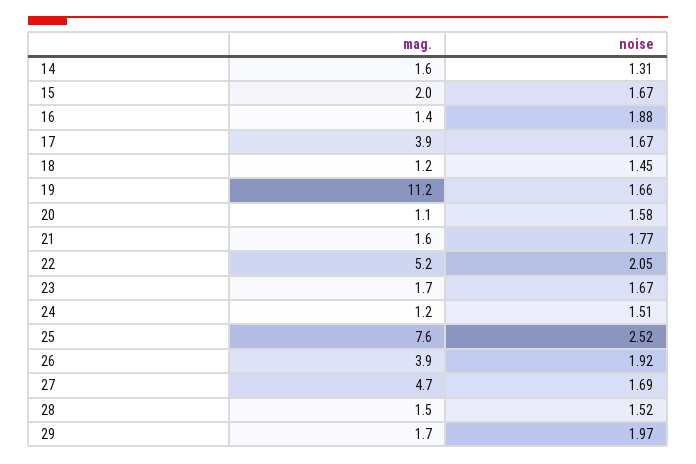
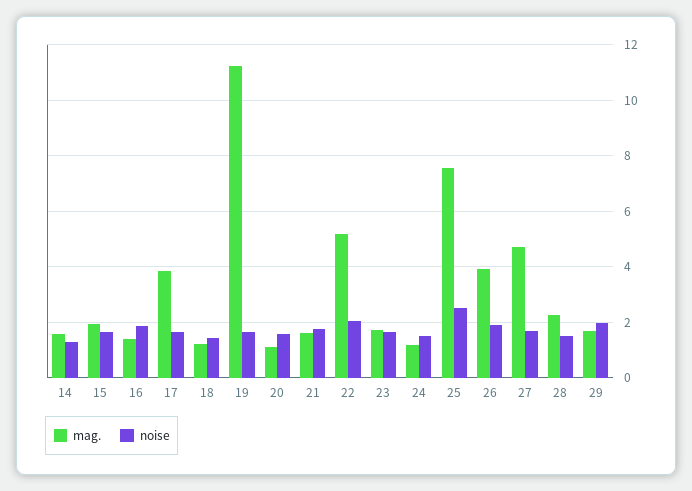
mag., 28: 1.5 -> 2.25

